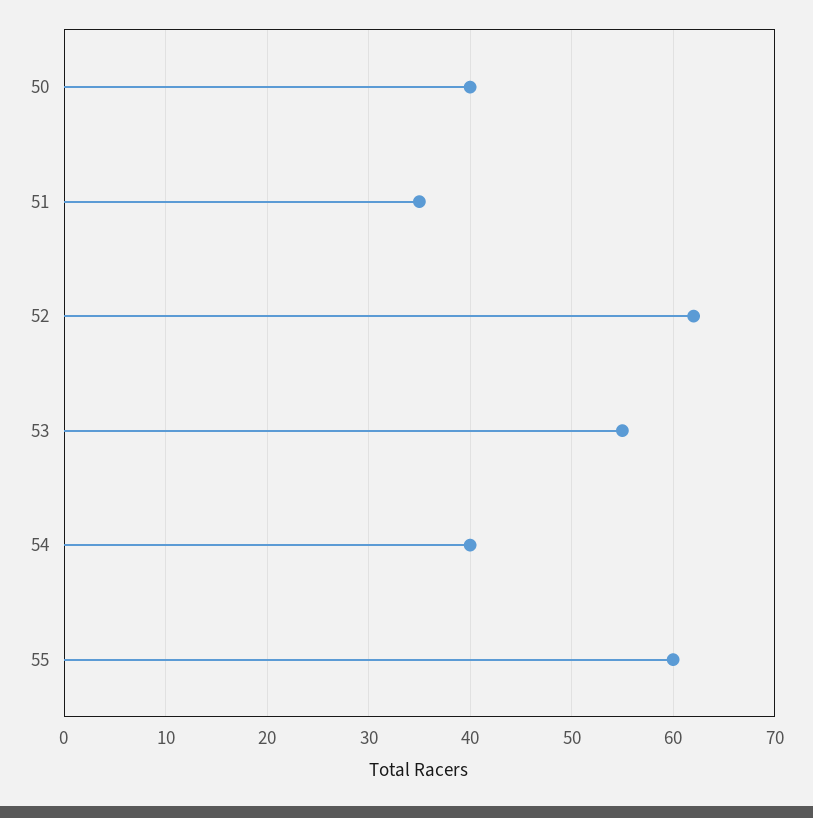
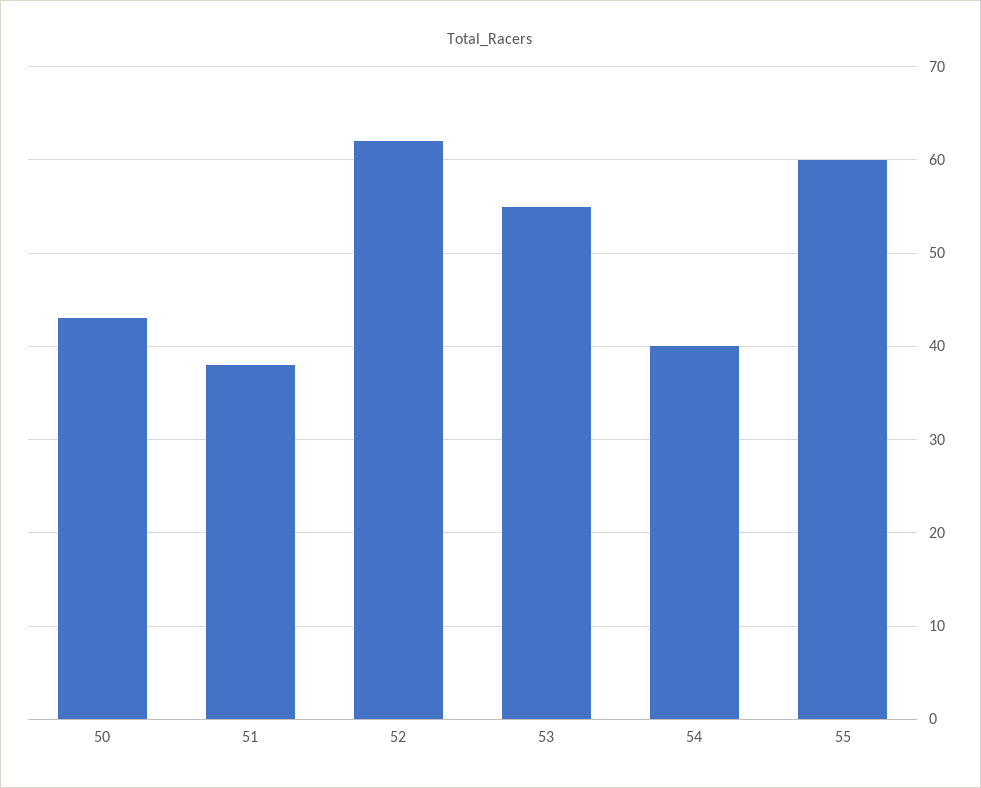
50: 40 -> 43
51: 35 -> 38

